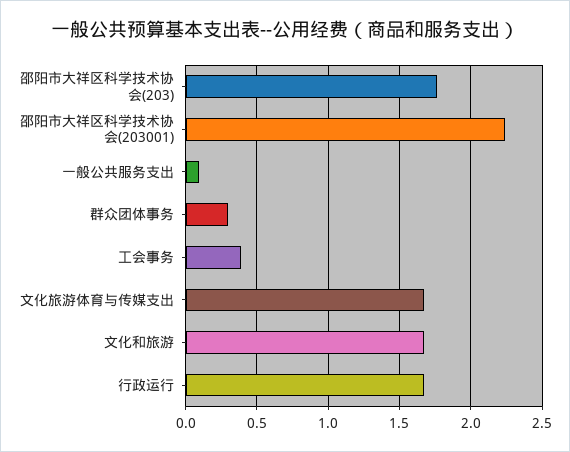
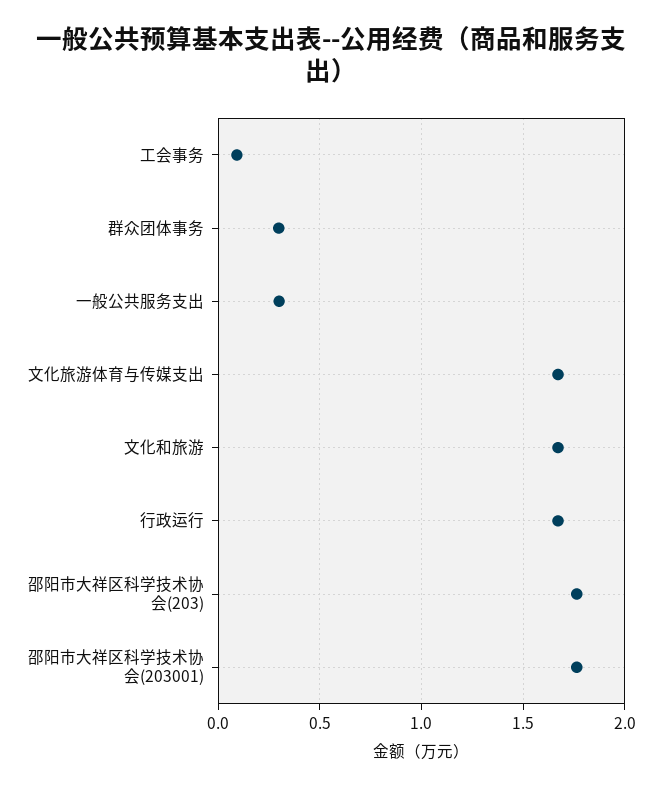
邵阳市大祥区科学技术协会(203001): 2.25 -> 1.75
一般公共服务支出: 0.1 -> 0.3
工会事务: 0.4 -> 0.1

